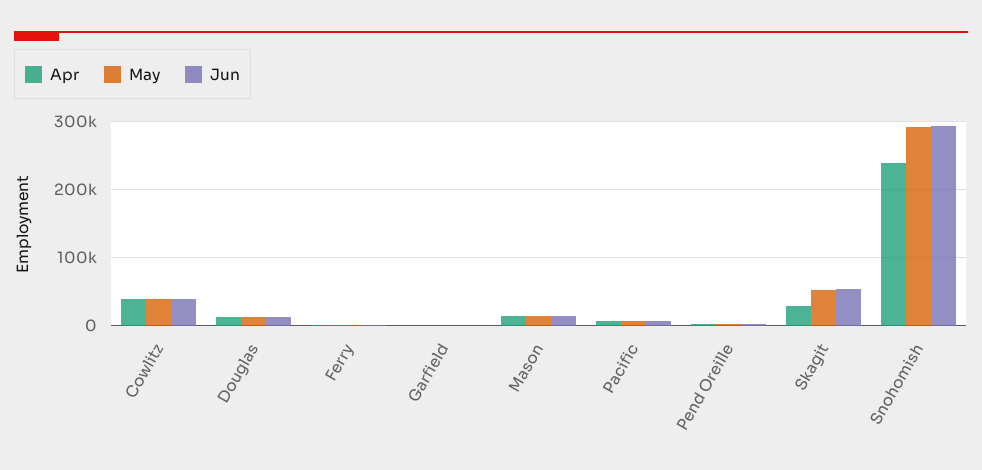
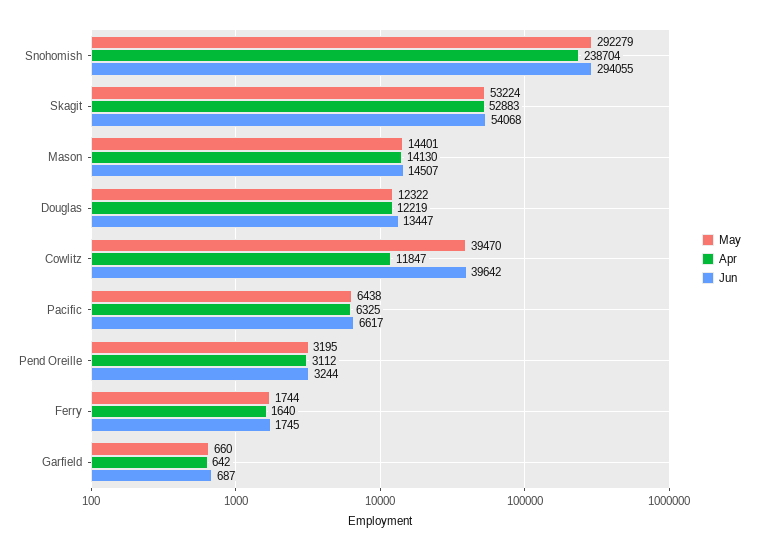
Apr, Cowlitz: 40000 -> 11847
Apr, Skagit: 30000 -> 52883

